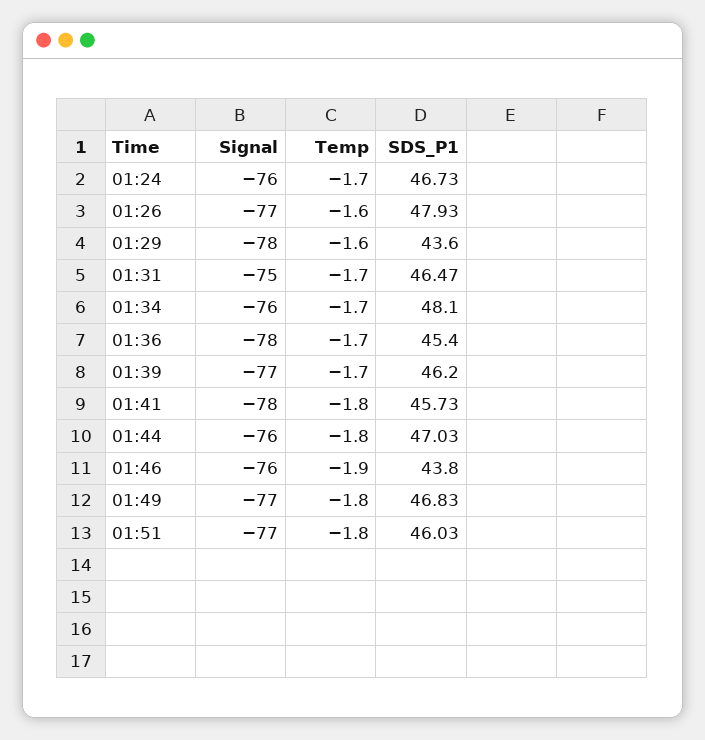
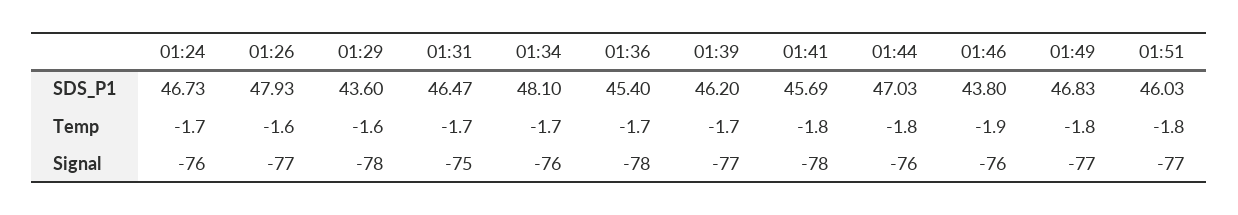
SDS_P1, 01:41: 45.73 -> 45.69

